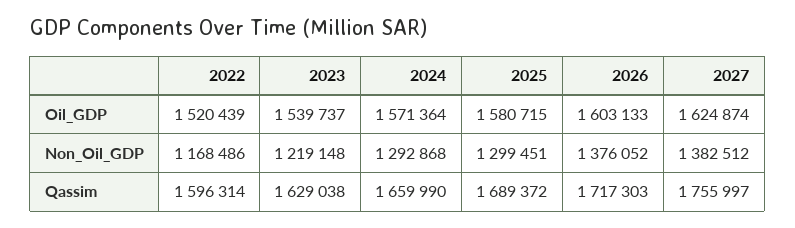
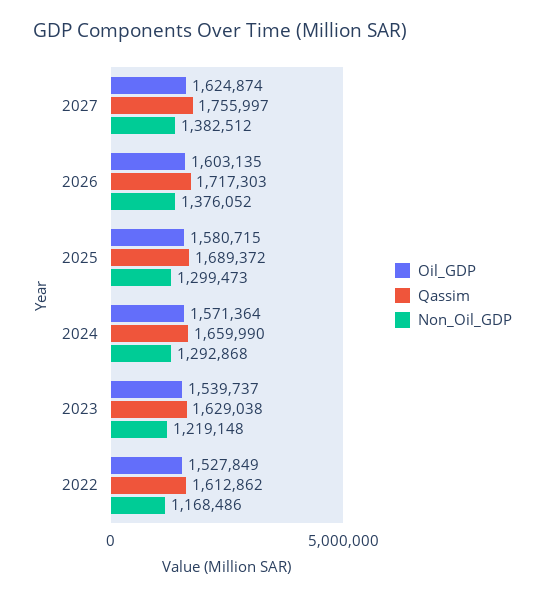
Oil_GDP, 2022: 1520439 -> 1527849
Oil_GDP, 2026: 1603133 -> 1603135
Non_Oil_GDP, 2025: 1299451 -> 1299473
Qassim, 2022: 1596314 -> 1612862

